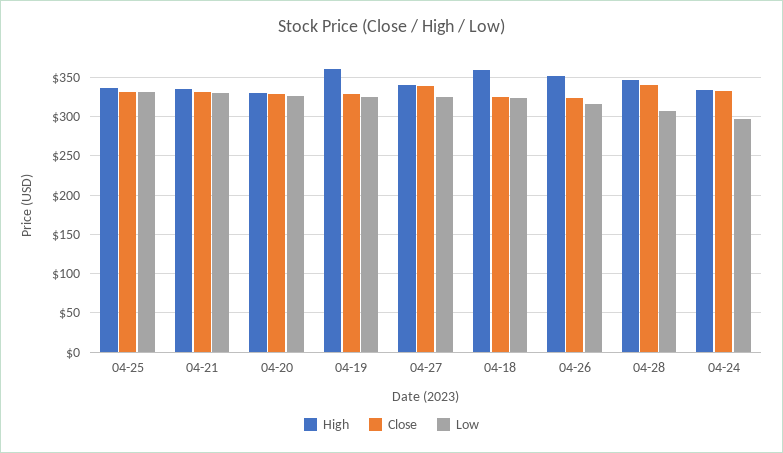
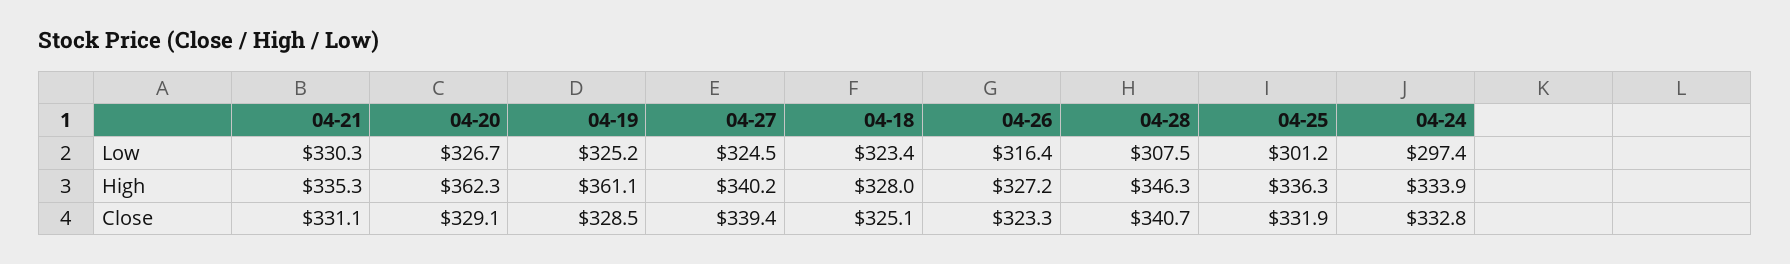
Low, 04-25: 330 -> 301.2
High, 04-20: 330 -> 362.3
High, 04-18: 360 -> 328
High, 04-26: 350 -> 327.2

